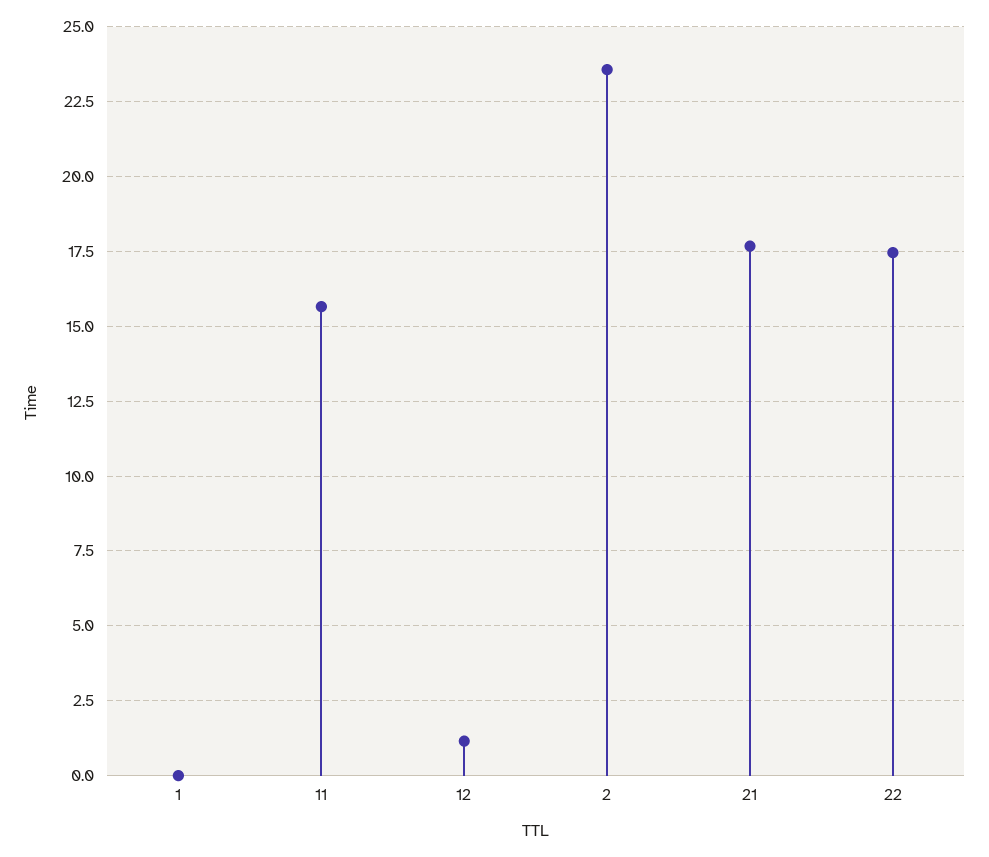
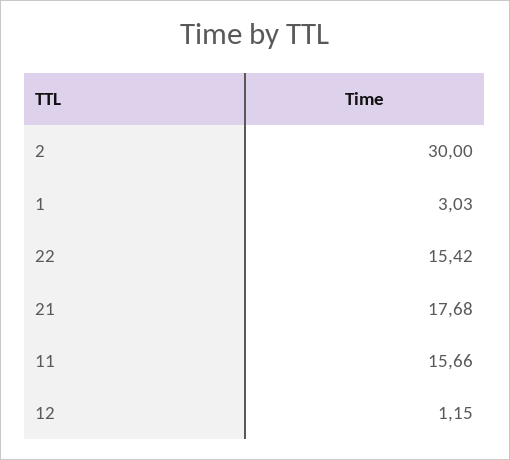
1: 0 -> 3.03
2: 23.5 -> 30
22: 17.5 -> 15.42

